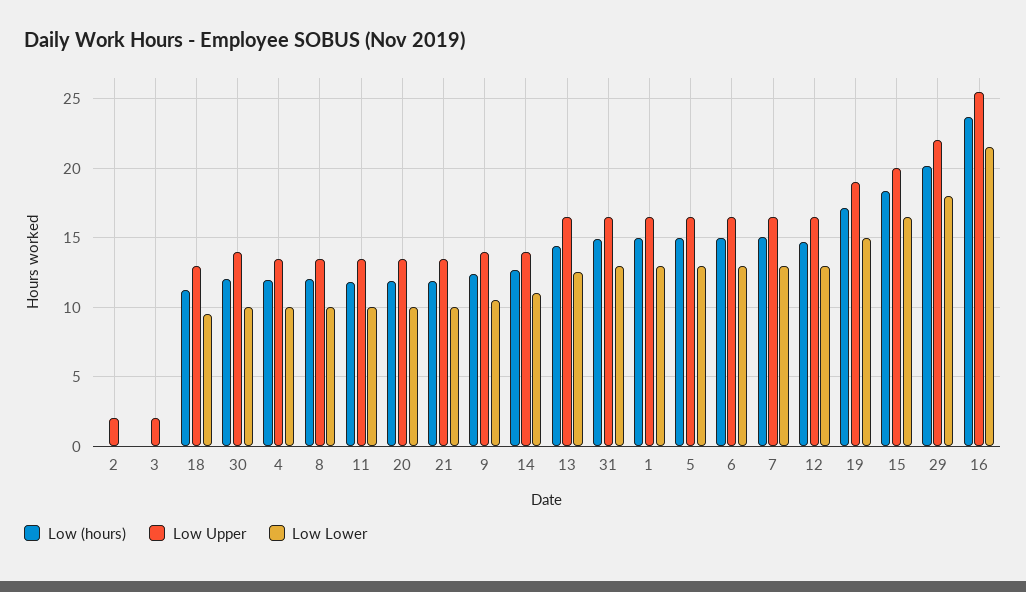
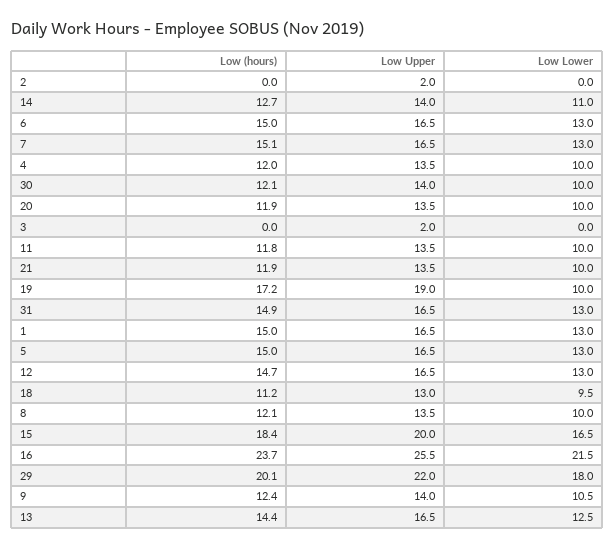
Low Lower, 19: 15 -> 10

